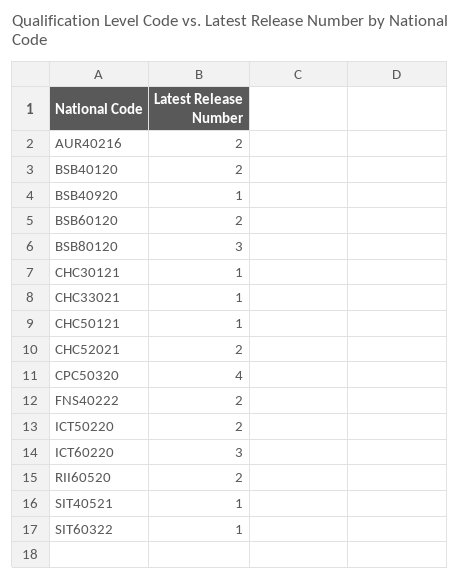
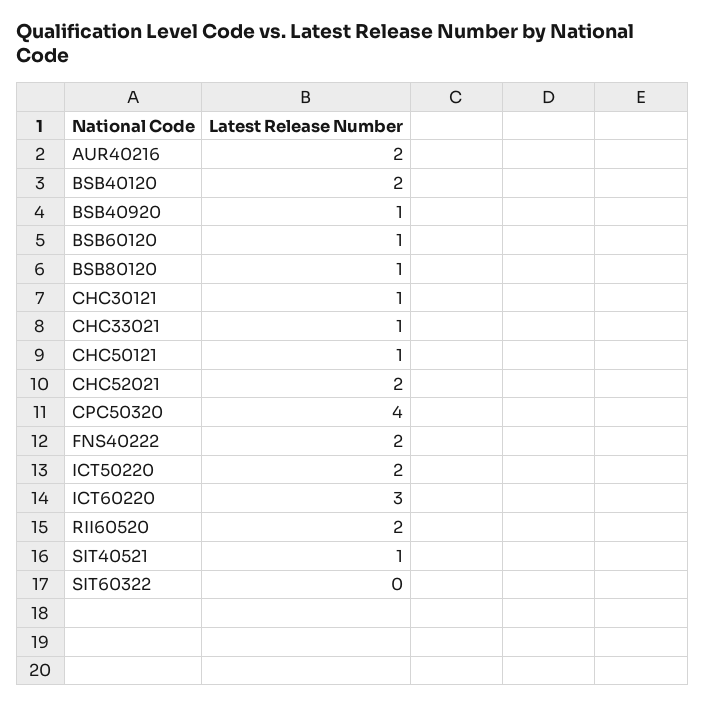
BSB60120: 2 -> 1
BSB80120: 3 -> 1
SIT60322: 1 -> 0

